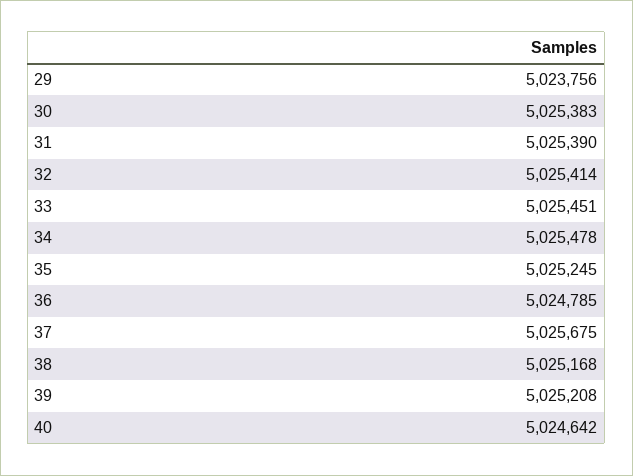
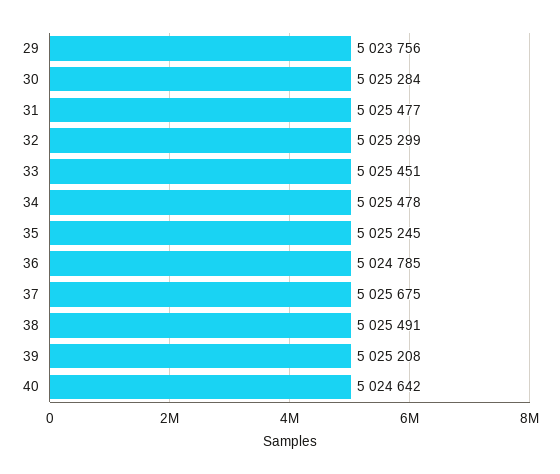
30: 5025383 -> 5025284
31: 5025390 -> 5025477
32: 5025414 -> 5025299
38: 5025168 -> 5025491

